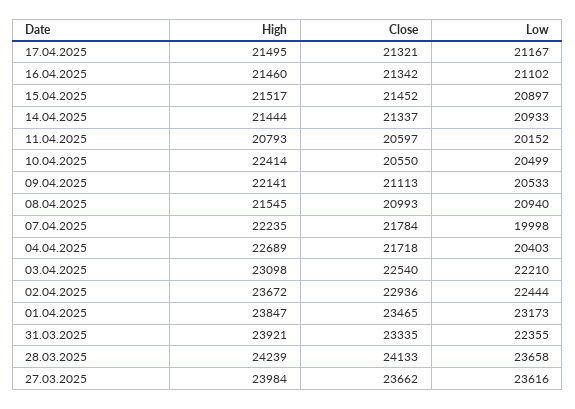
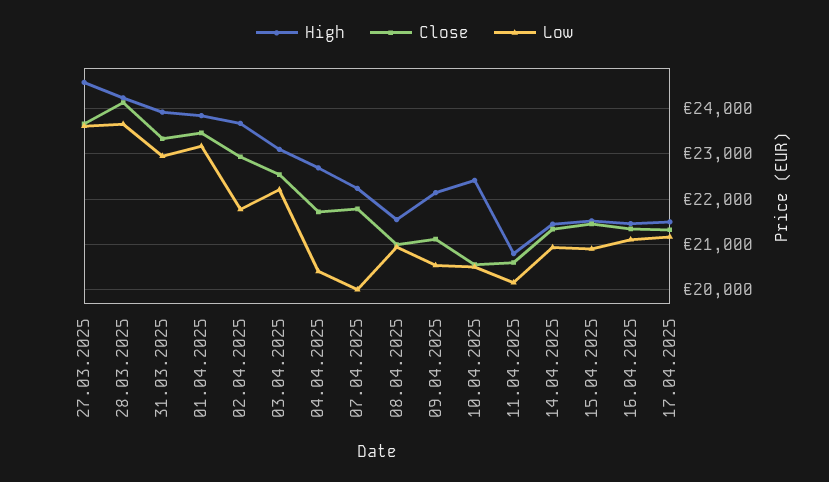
Low, 02.04.2025: 22444 -> 21800
Low, 31.03.2025: 22355 -> 23000
High, 27.03.2025: 23984 -> 24600

